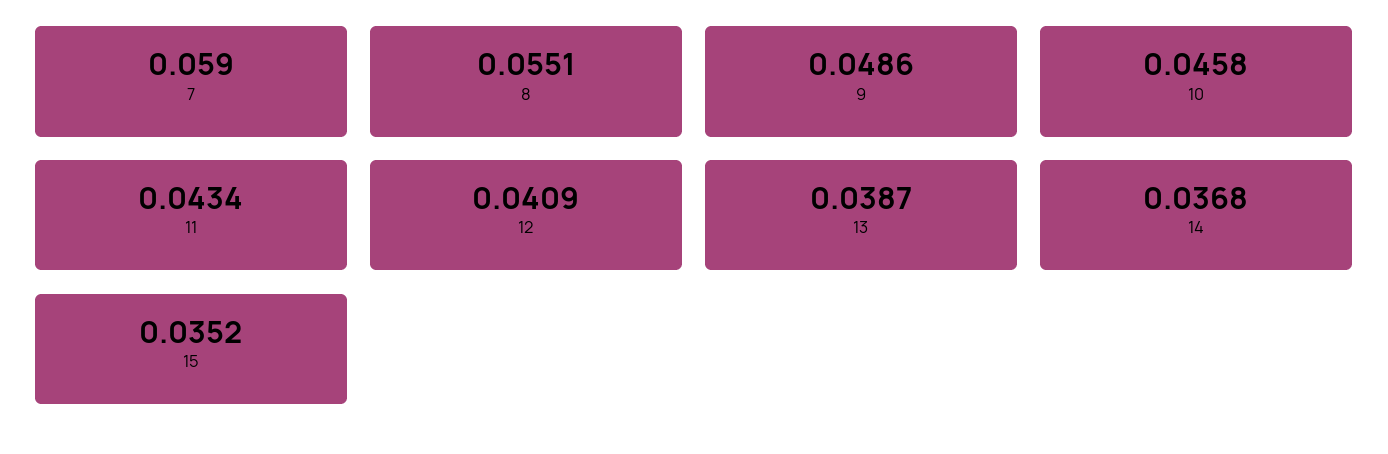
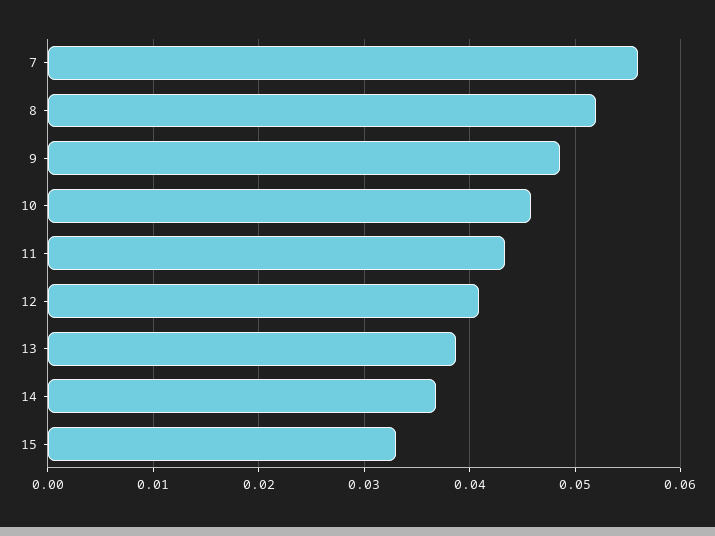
7: 0.059 -> 0.056
8: 0.0551 -> 0.052
15: 0.0352 -> 0.033

